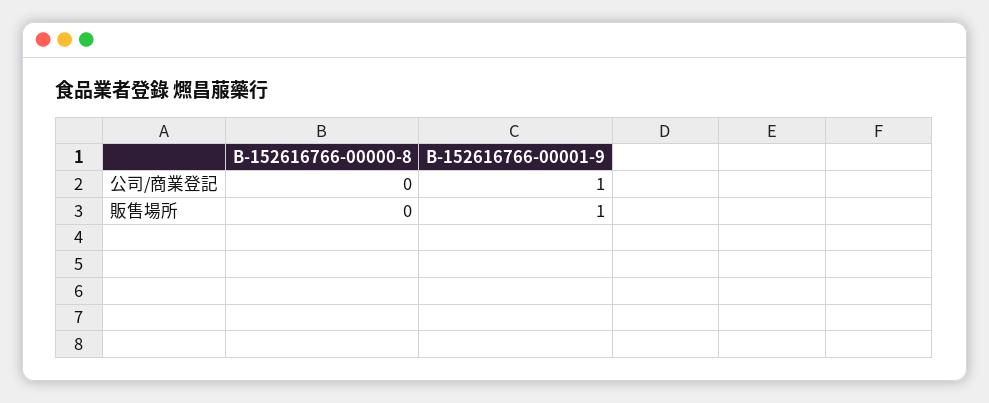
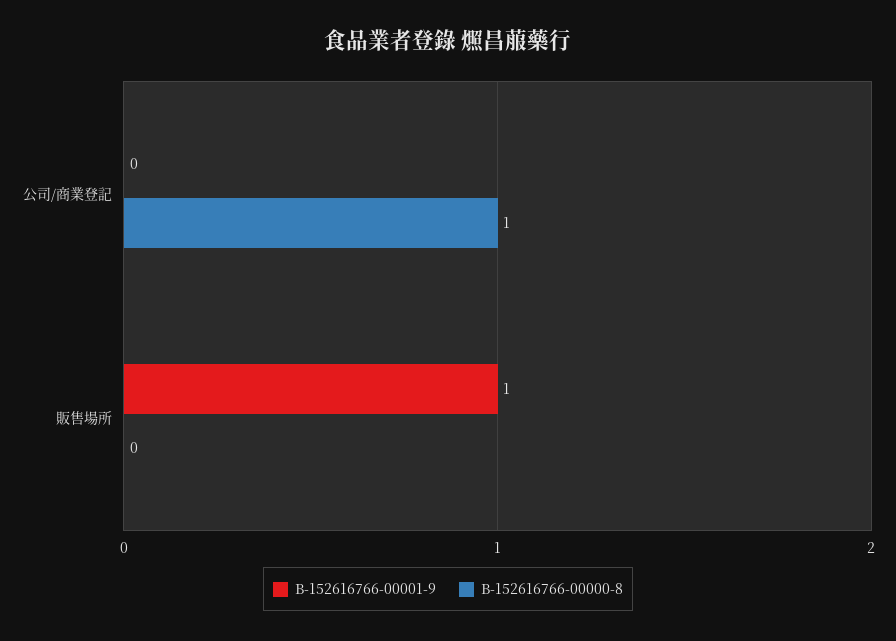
B-152616766-00000-8, 公司/商業登記: 0 -> 1
B-152616766-00001-9, 公司/商業登記: 1 -> 0

